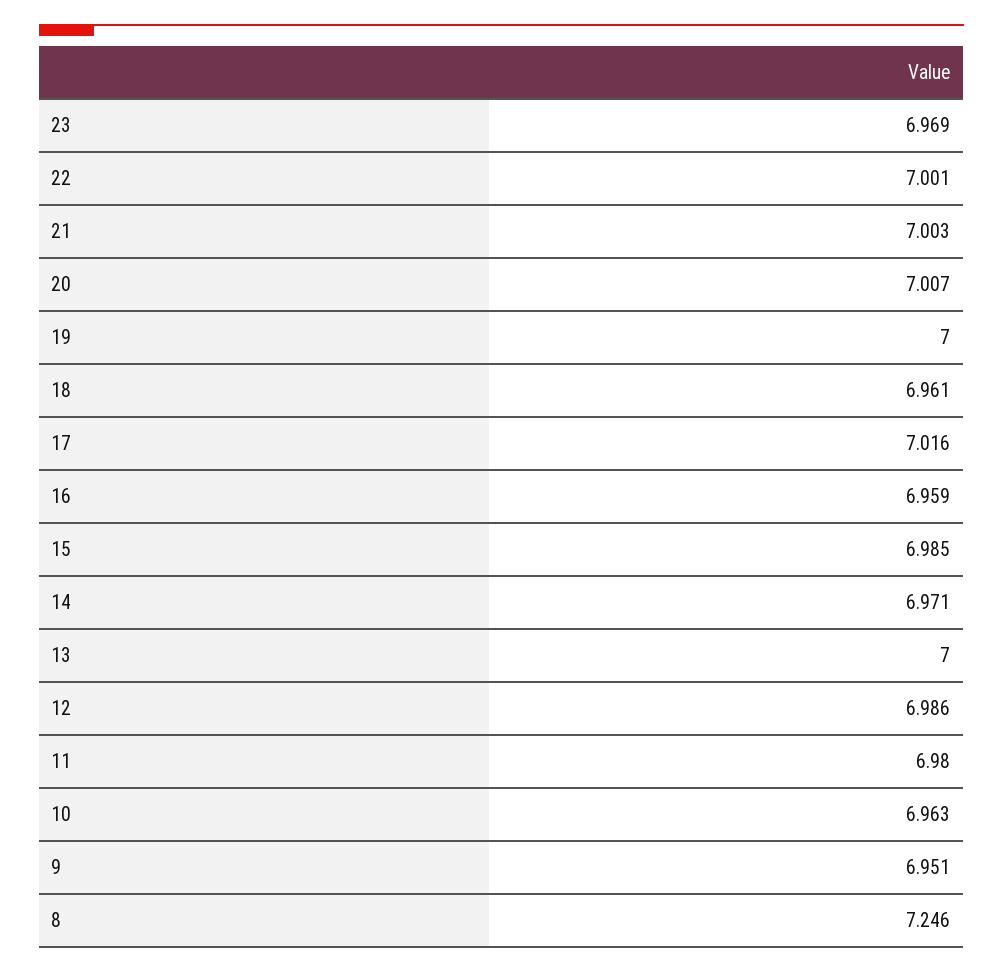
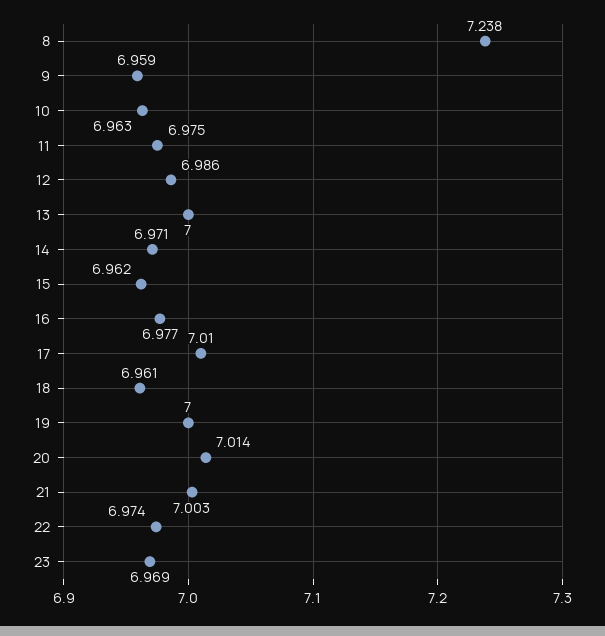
22: 7.001 -> 6.974
20: 7.007 -> 7.014
17: 7.016 -> 7.01
16: 6.959 -> 6.977
15: 6.985 -> 6.962
11: 6.98 -> 6.975
9: 6.951 -> 6.959
8: 7.246 -> 7.238

